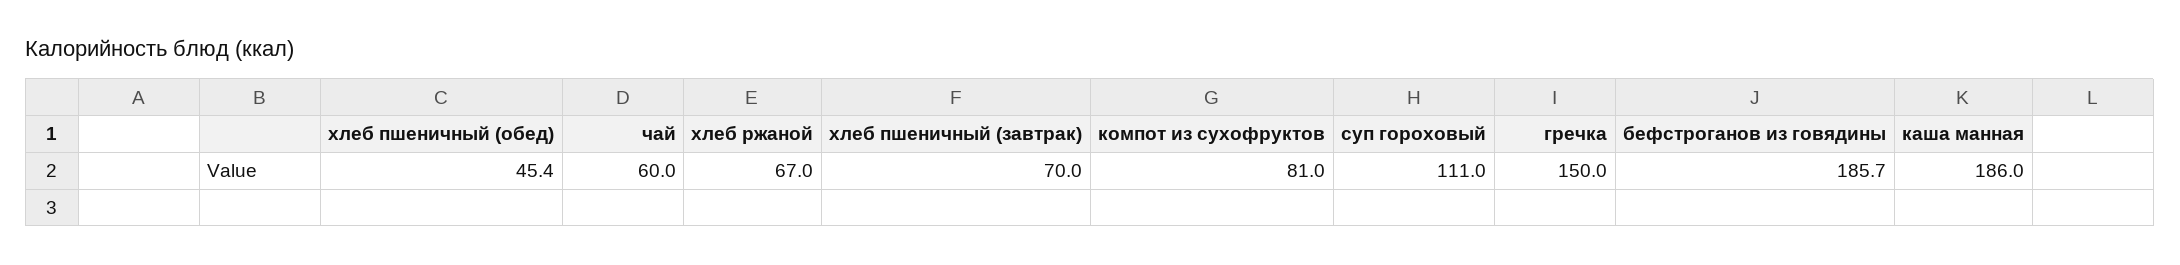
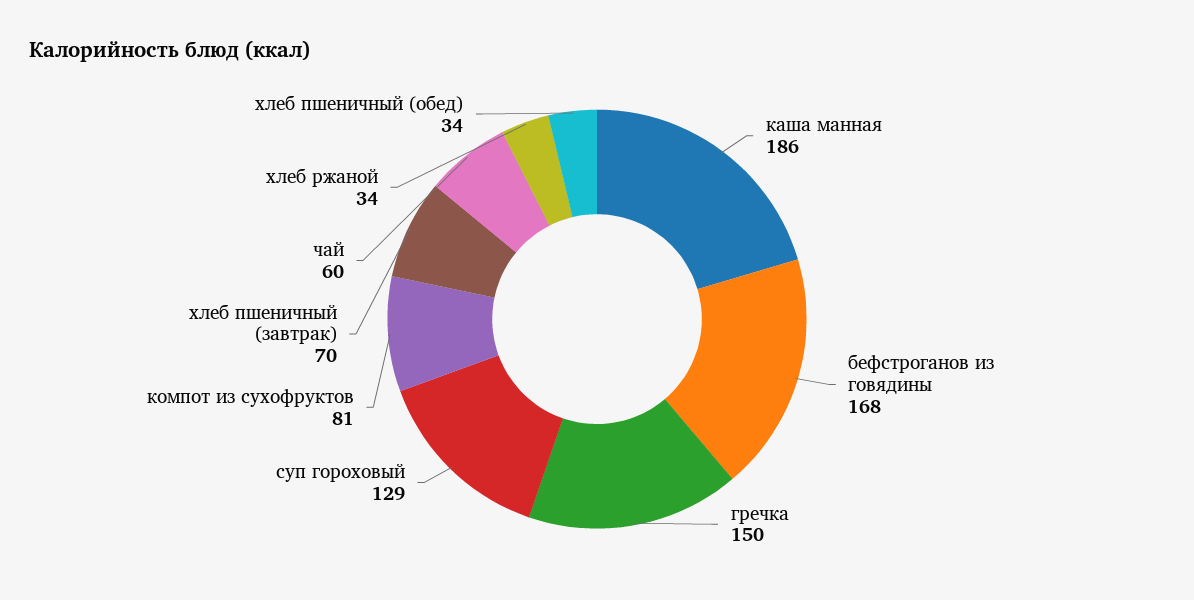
хлеб пшеничный (обед): 45.4 -> 34
хлеб ржаной: 67 -> 34
суп гороховый: 111 -> 129
бефстроганов из говядины: 185.7 -> 168

